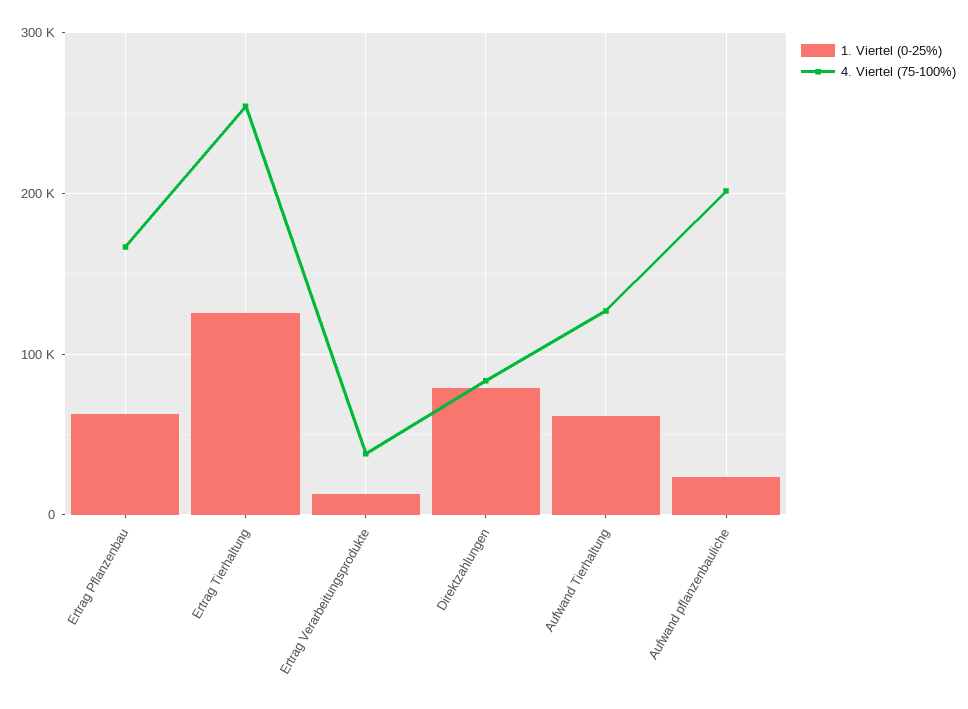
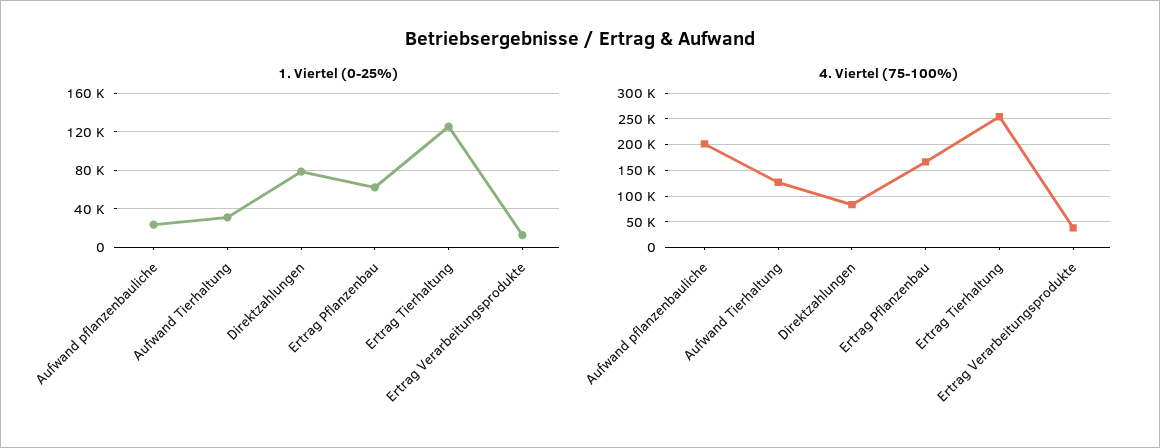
1. Viertel (0-25%), Aufwand Tierhaltung: 60000 -> 30000

